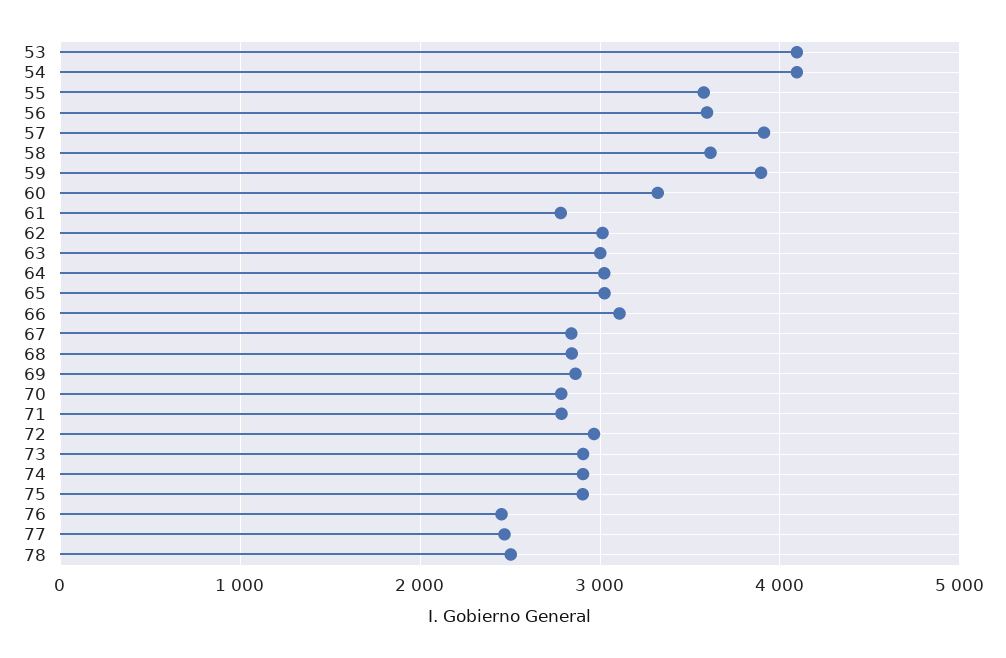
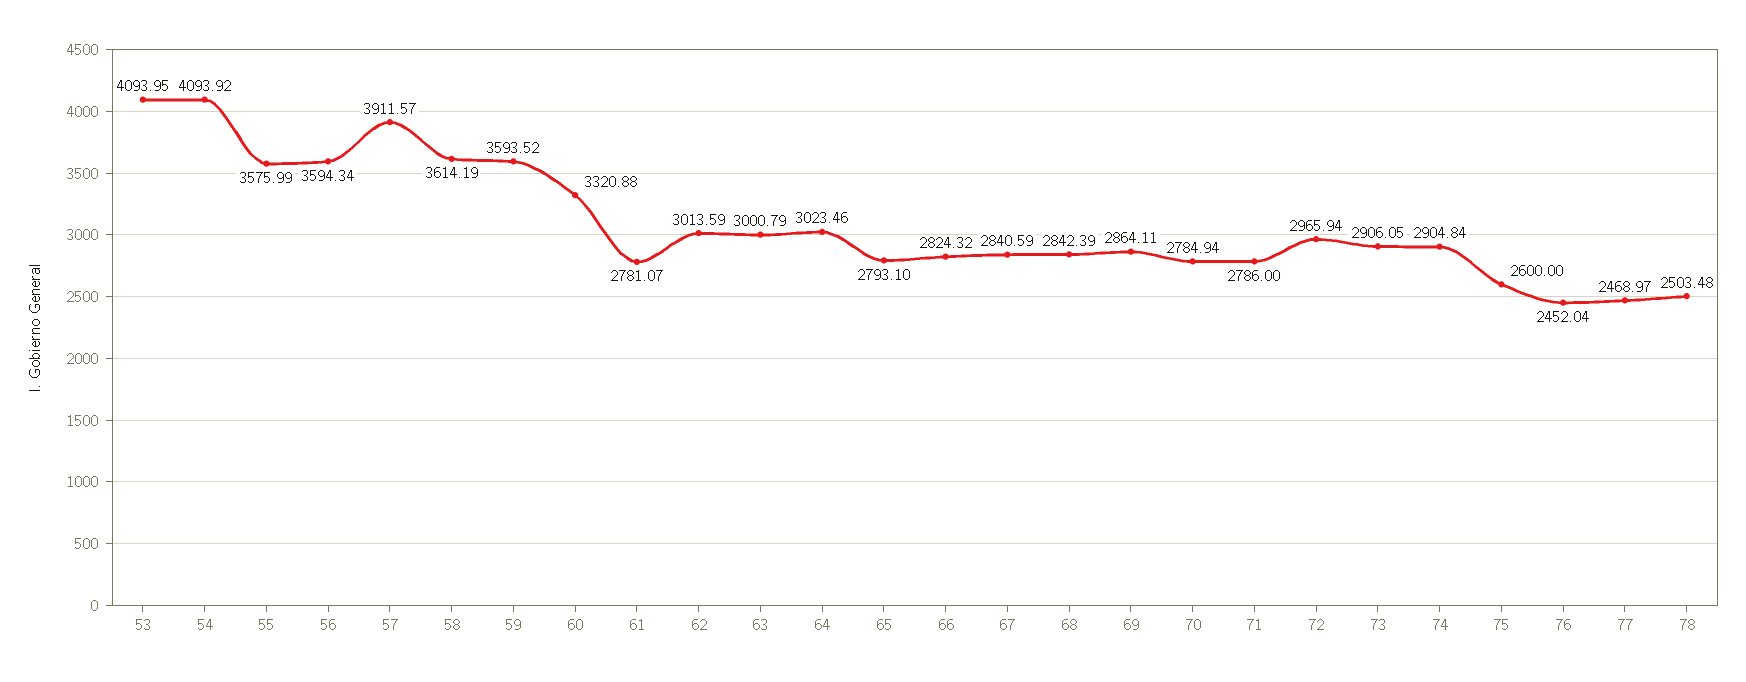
59: 3900 -> 3593.52
65: 3000 -> 2793.1
66: 3100 -> 2824.32
75: 2900 -> 2600

